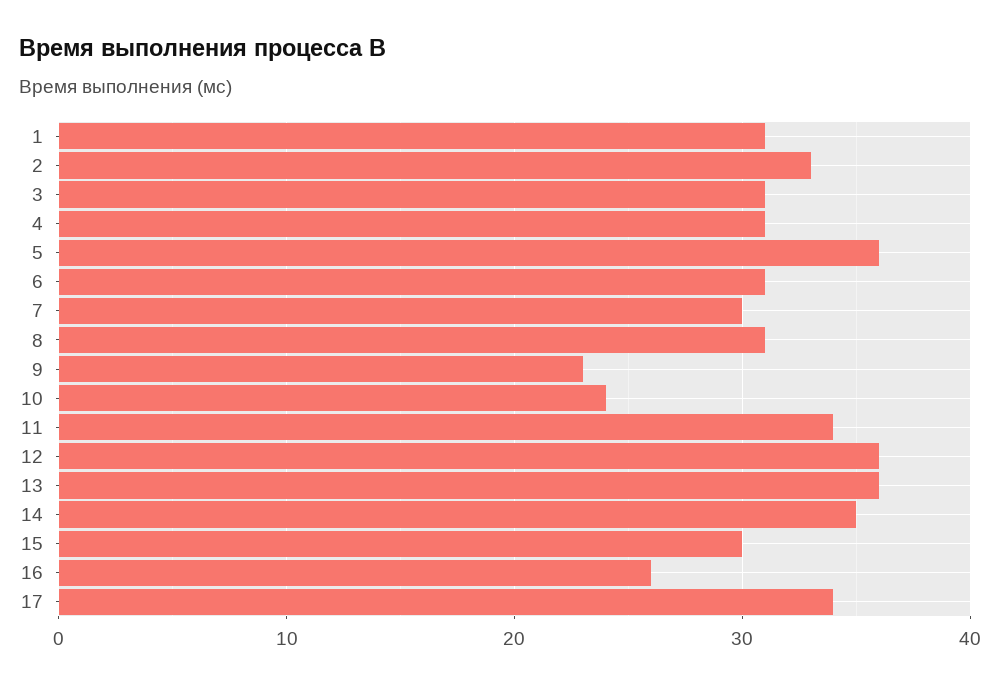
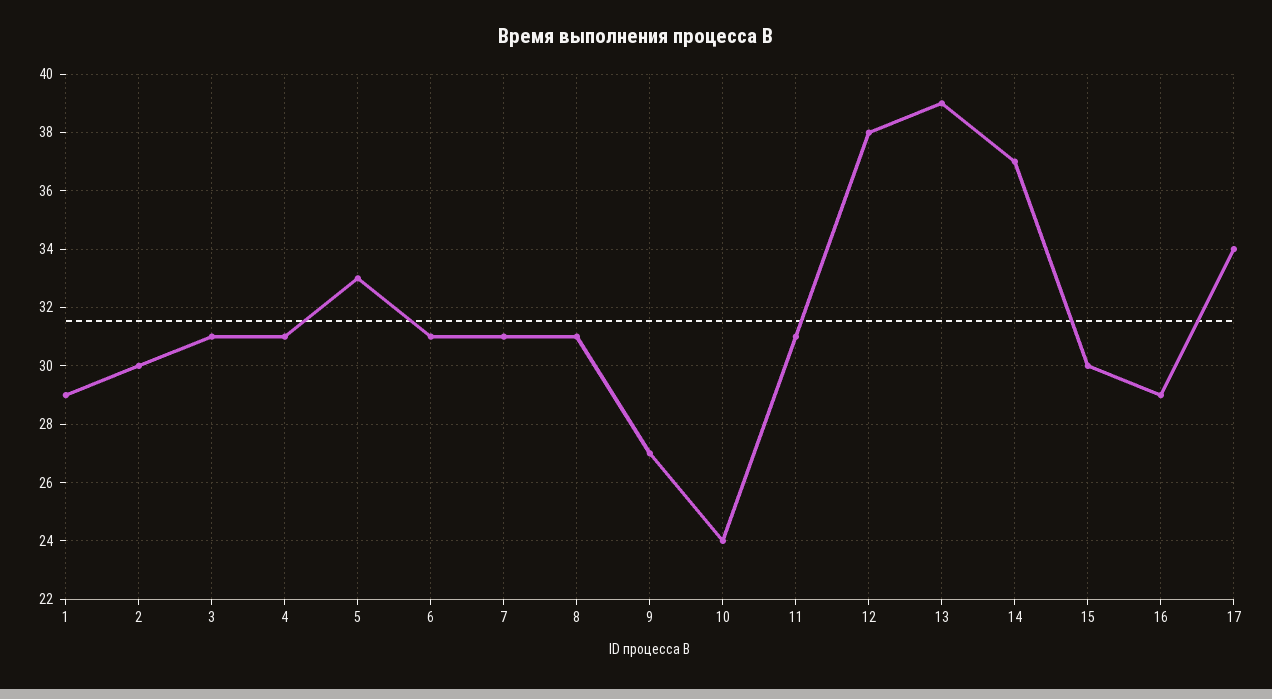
1: 31 -> 29
2: 33 -> 30
5: 36 -> 33
7: 30 -> 31
9: 23 -> 27
11: 34 -> 31
12: 36 -> 38
13: 36 -> 39
14: 35 -> 37
16: 26 -> 29

